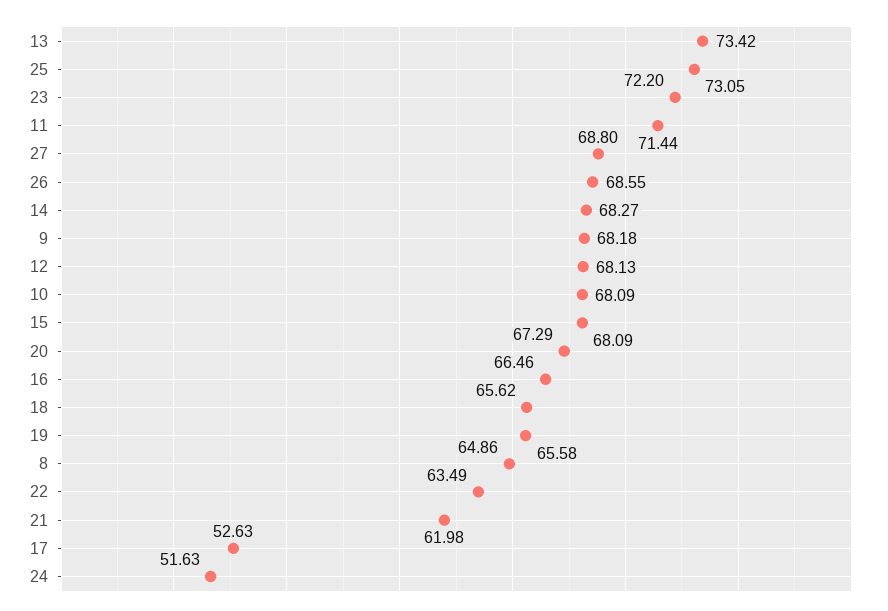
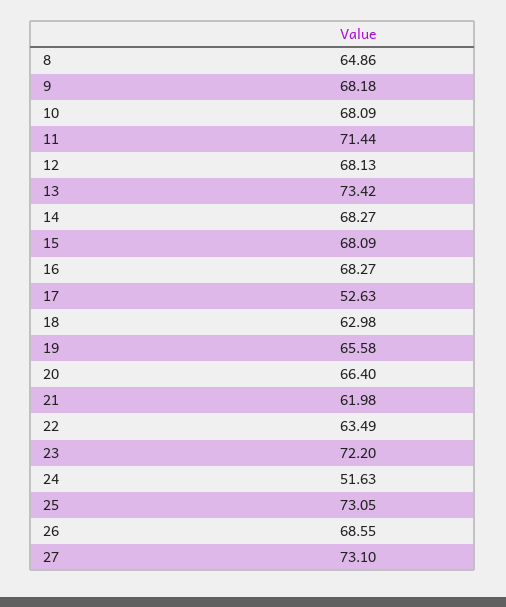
27: 68.8 -> 73.1
20: 67.29 -> 66.4
16: 66.46 -> 68.27
18: 65.62 -> 62.98

